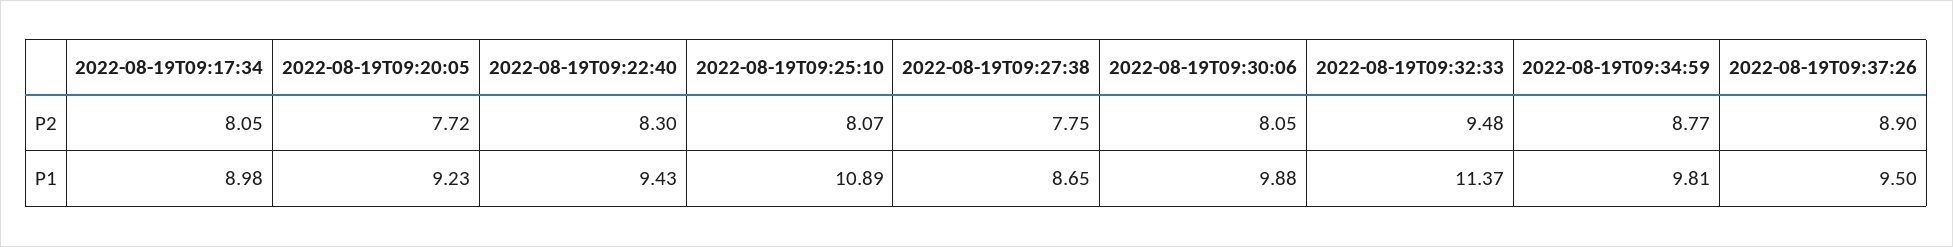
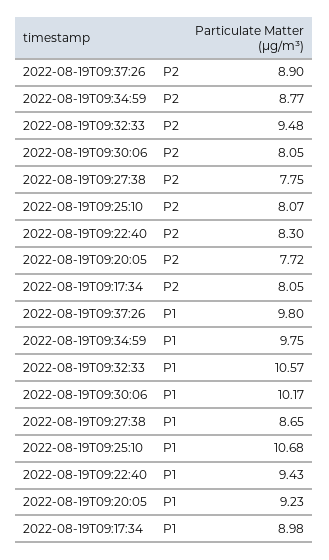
2022-08-19T09:25:10, P1: 10.89 -> 10.68
2022-08-19T09:30:06, P1: 9.88 -> 10.17
2022-08-19T09:32:33, P1: 11.37 -> 10.57
2022-08-19T09:34:59, P1: 9.81 -> 9.75
2022-08-19T09:37:26, P1: 9.5 -> 9.8

